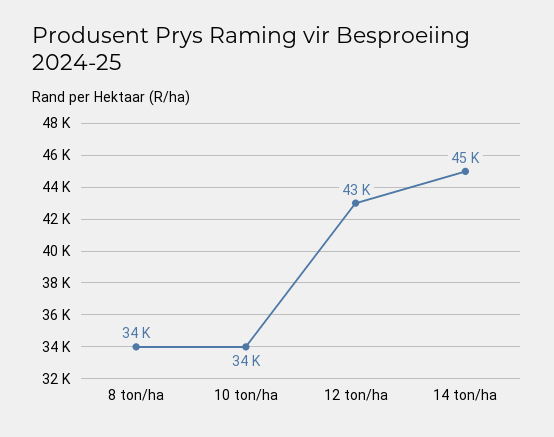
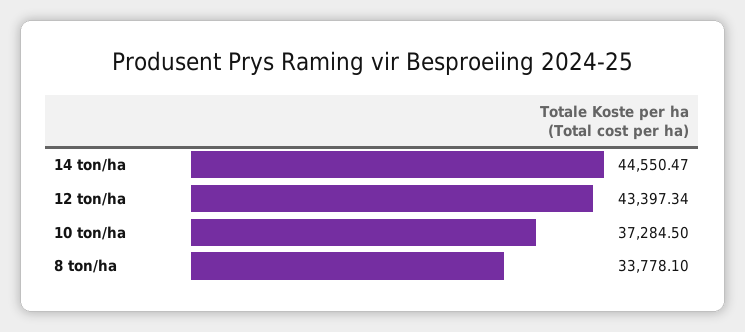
10 ton/ha: 34000 -> 37284.5

